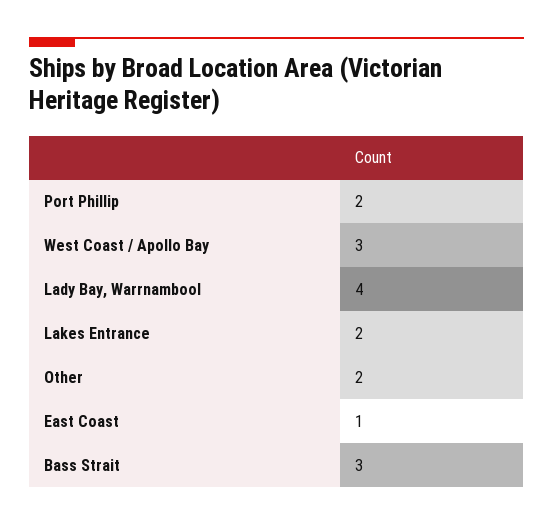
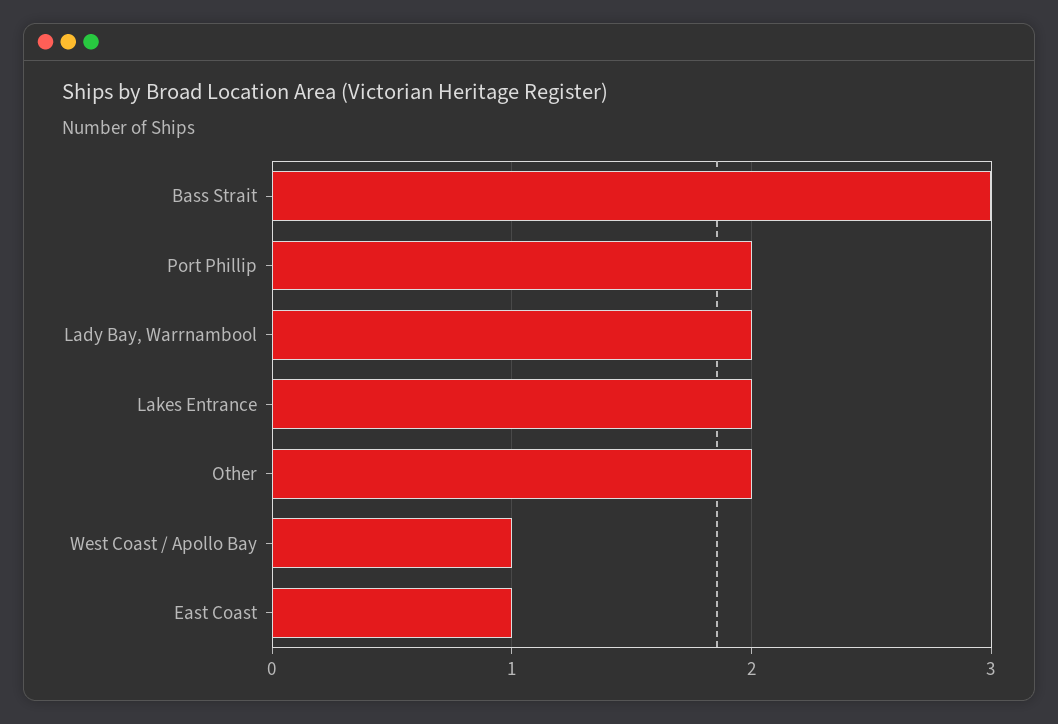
West Coast / Apollo Bay: 3 -> 1
Lady Bay, Warrnambool: 4 -> 2

